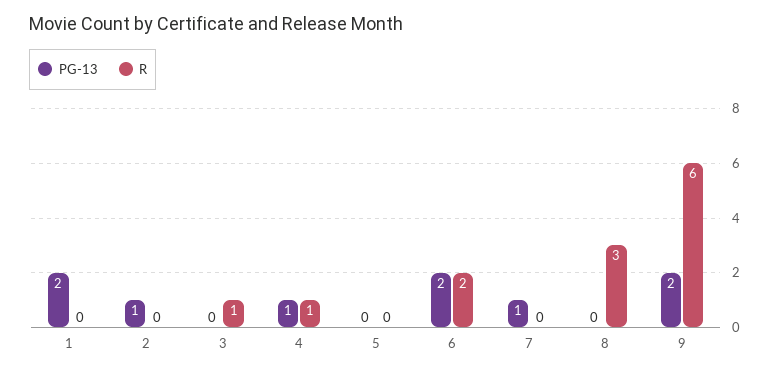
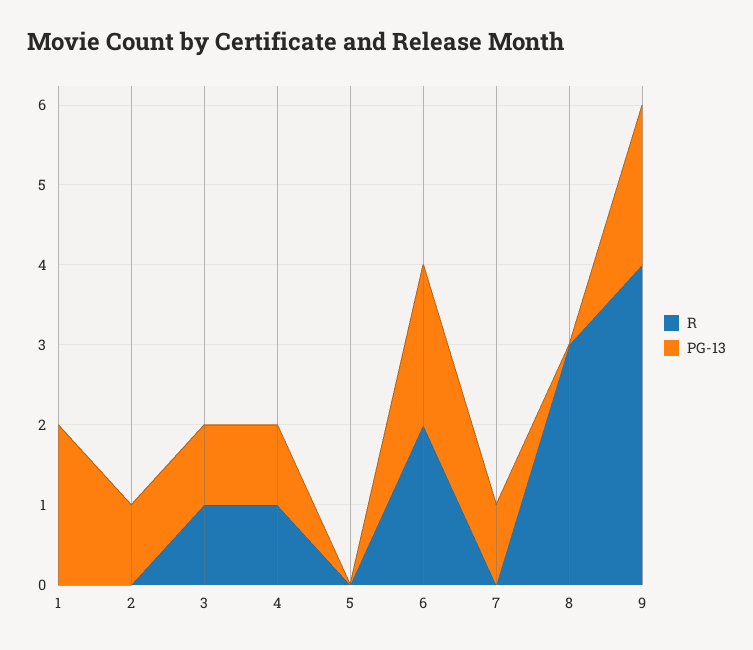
PG-13, 3: 0 -> 1
R, 9: 6 -> 4

